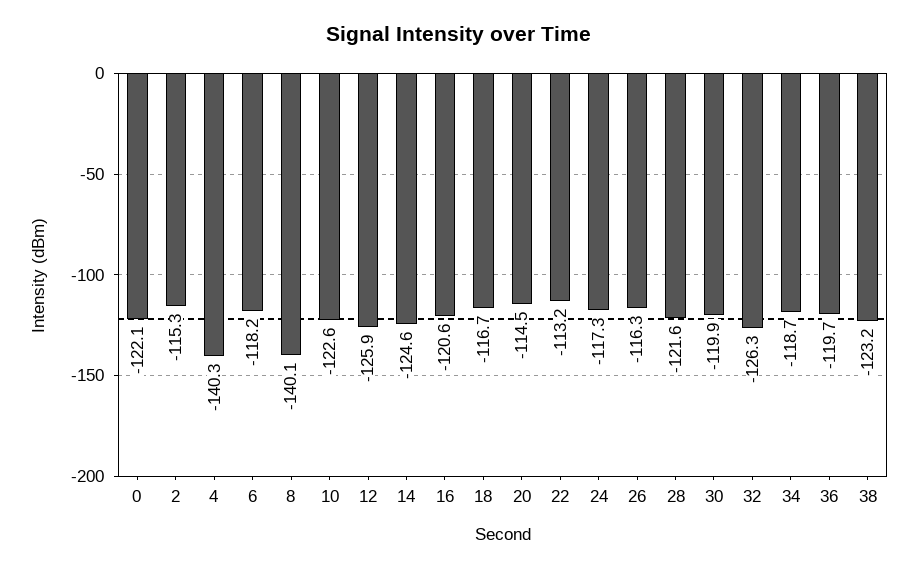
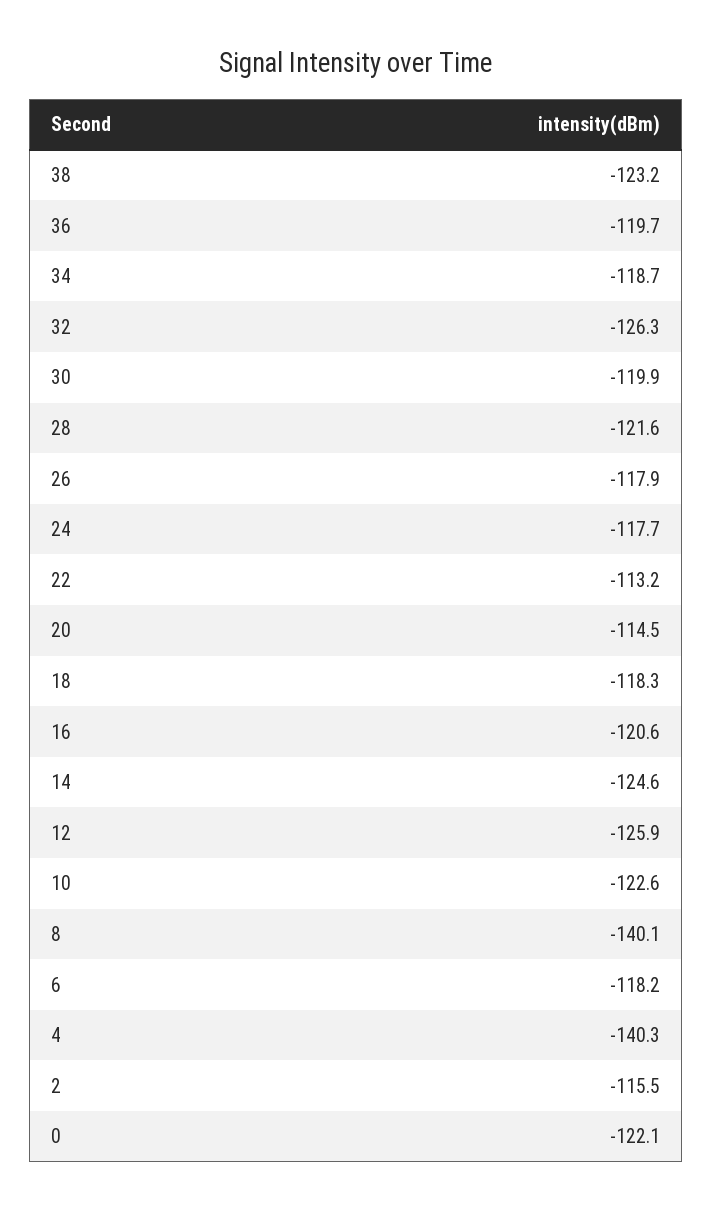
2: -115.3 -> -115.5
18: -116.7 -> -118.3
24: -117.3 -> -117.7
26: -116.3 -> -117.9

